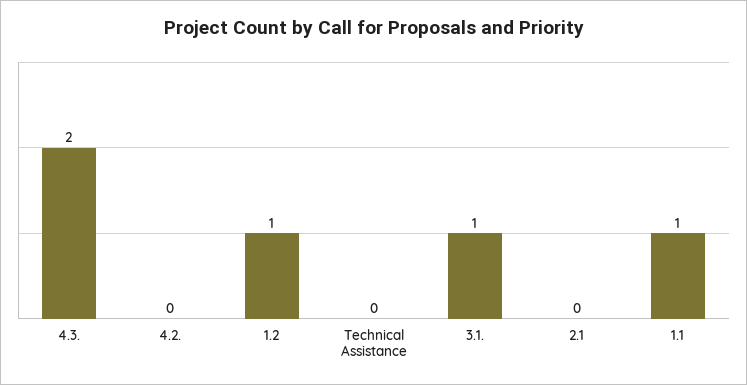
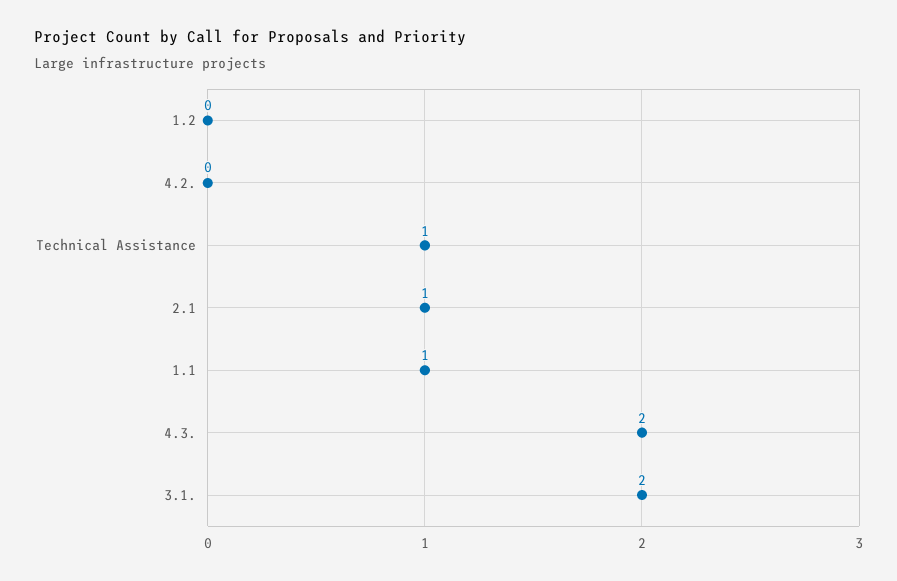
1.2: 1 -> 0
Technical Assistance: 0 -> 1
3.1.: 1 -> 2
2.1: 0 -> 1

